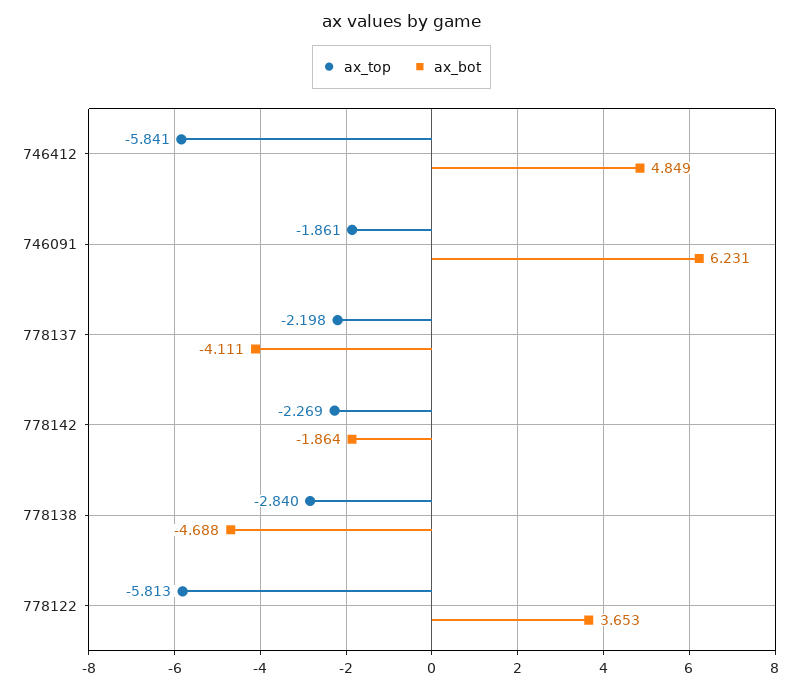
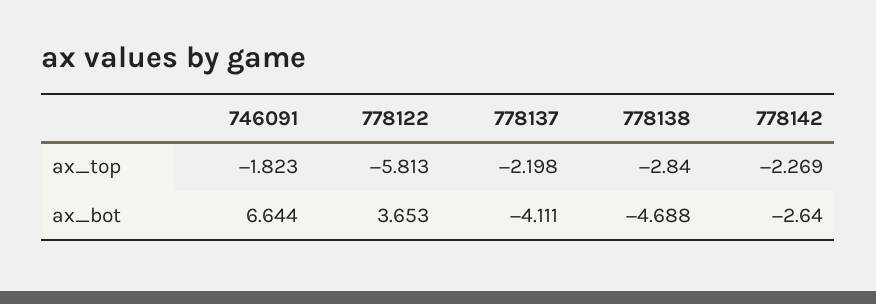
ax_top, 746412: -5.841 -> none
ax_bot, 746412: 4.849 -> none
ax_top, 746091: -1.861 -> -1.823
ax_bot, 746091: 6.231 -> 6.644
ax_bot, 778142: -1.864 -> -2.64

